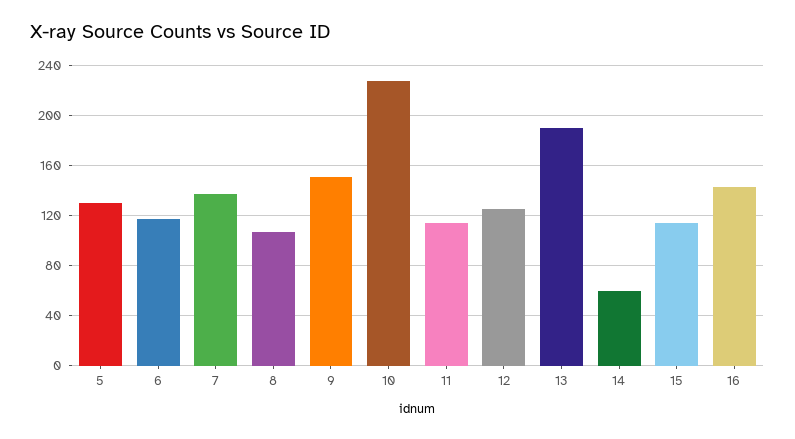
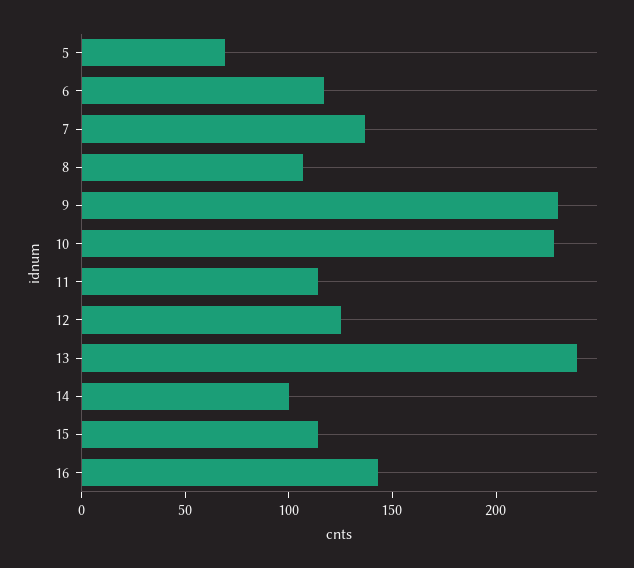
5: 130 -> 70
9: 150 -> 230
13: 190 -> 240
14: 60 -> 100

